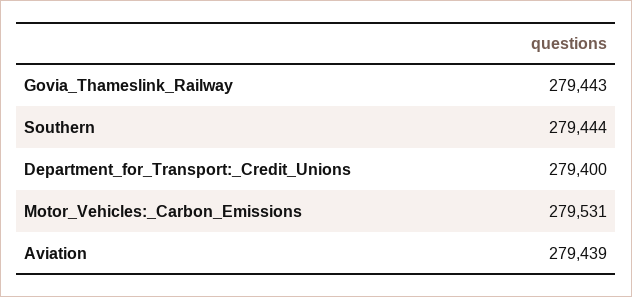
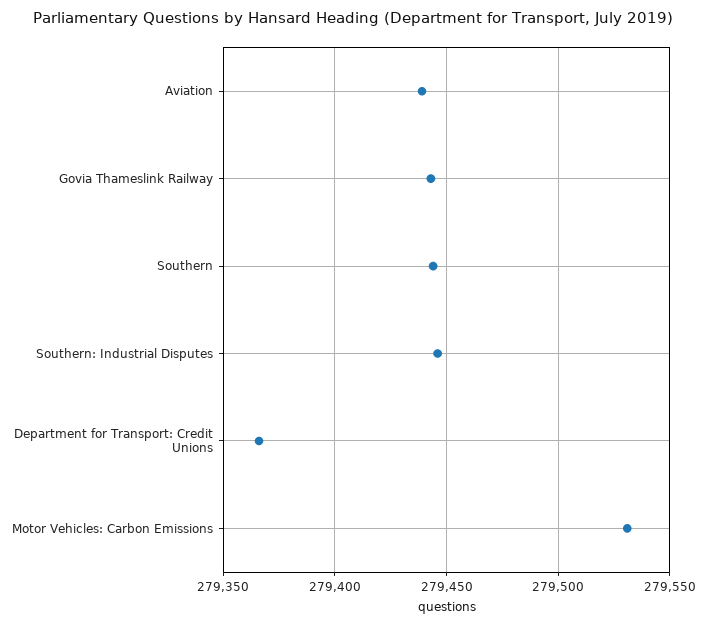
Department_for_Transport:_Credit_Unions: 279400 -> 279365
Southern: Industrial Disputes: none -> 279445

